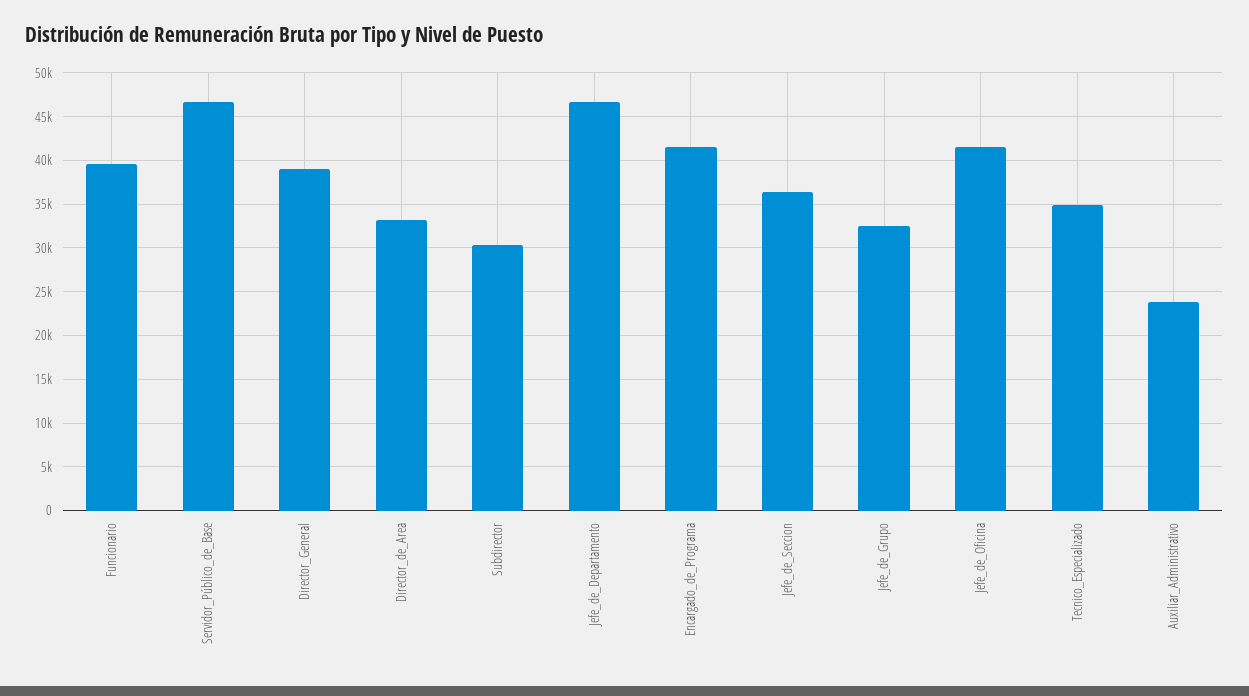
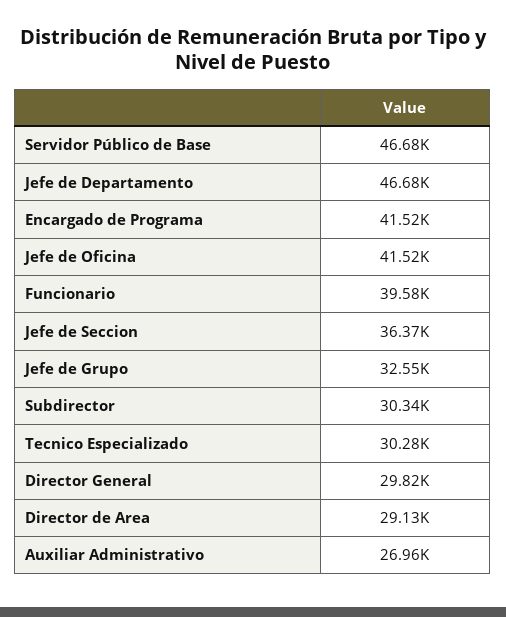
Director_General: 39000 -> 29820
Director_de_Area: 33000 -> 29130
Tecnico_Especializado: 35000 -> 30280
Auxiliar_Administrativo: 24000 -> 26960

